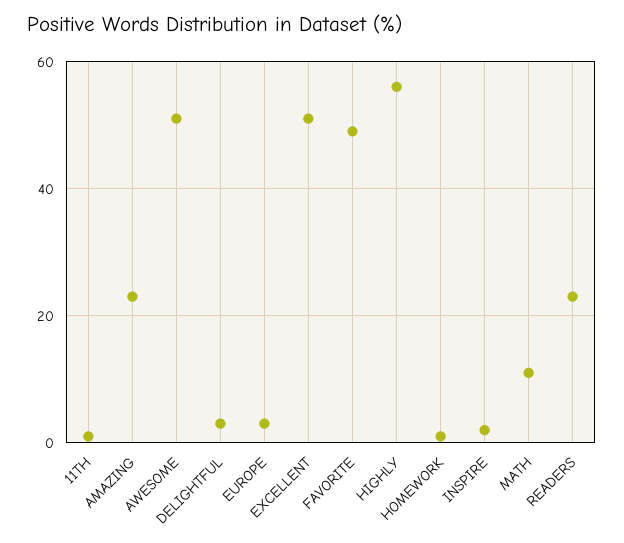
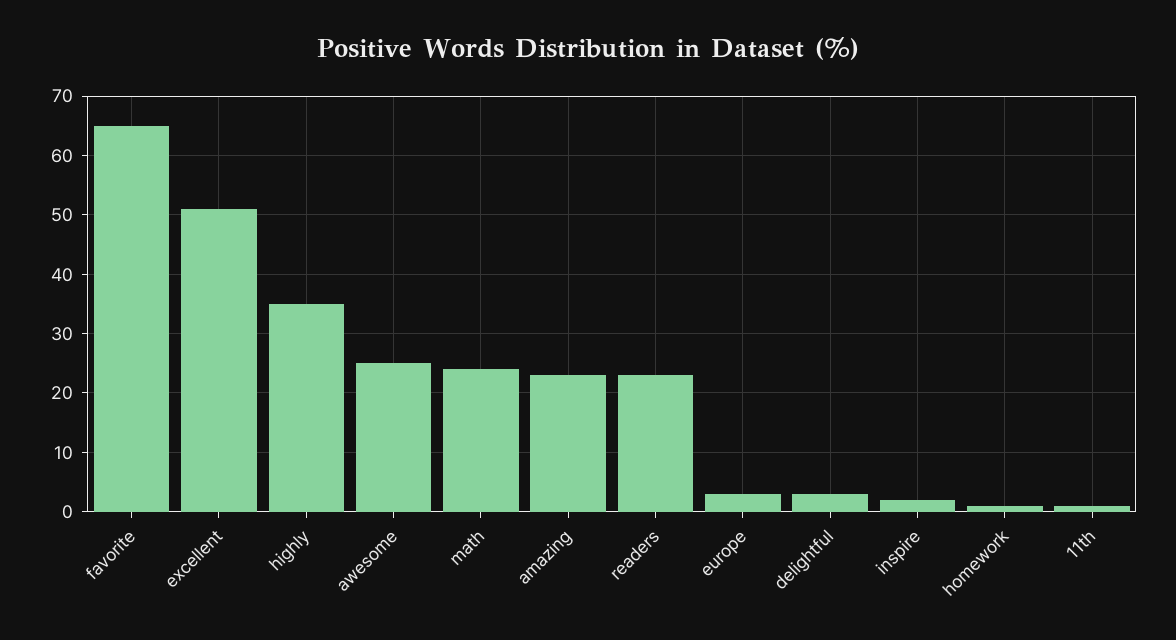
AWESOME: 50 -> 25
FAVORITE: 50 -> 65
HIGHLY: 55 -> 35
MATH: 10 -> 25

